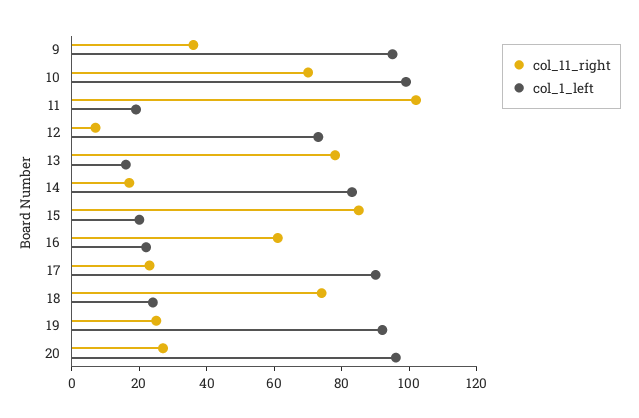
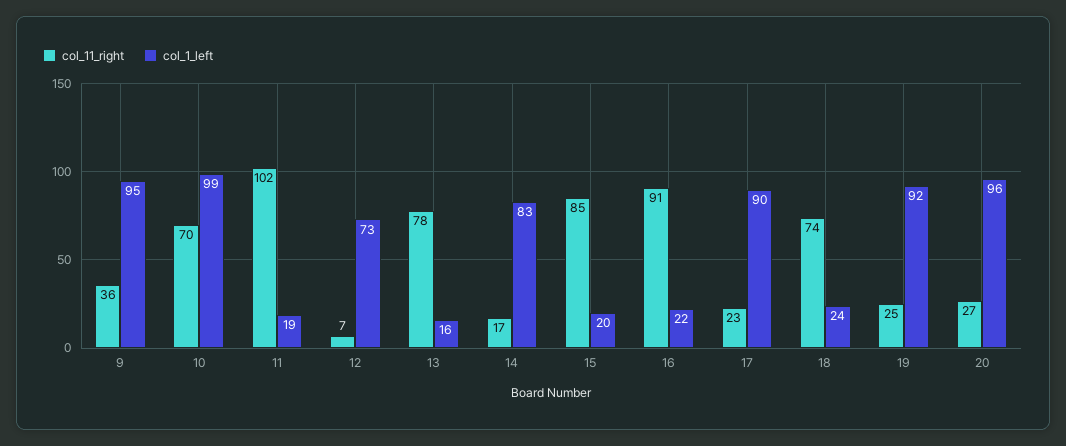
col_11_right, 16: 60 -> 91

